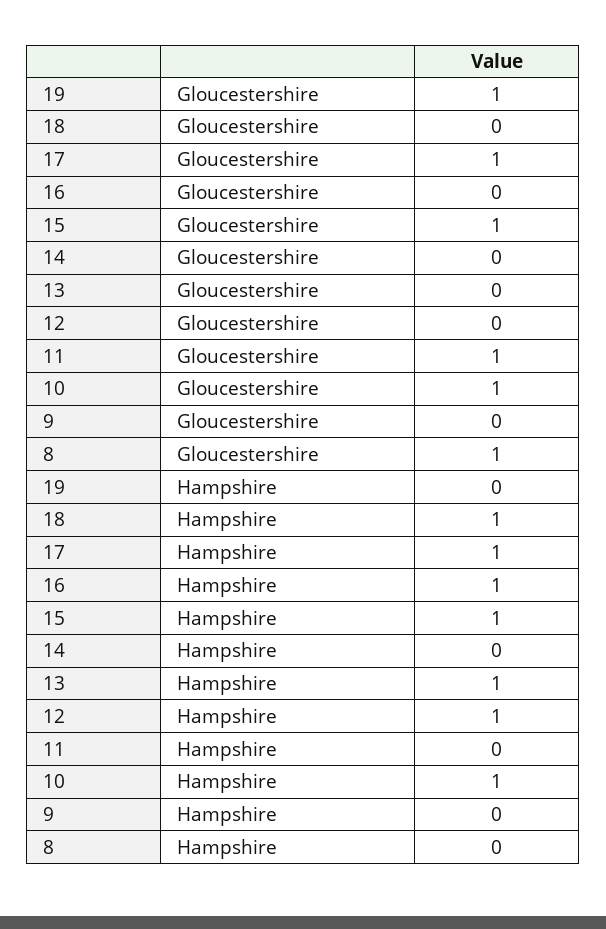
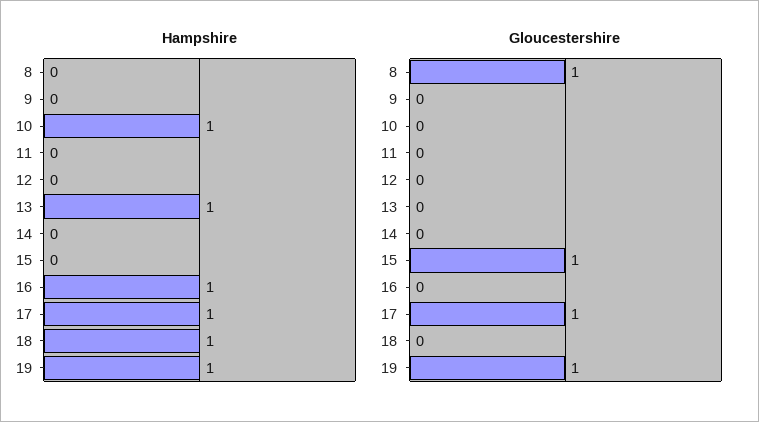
Gloucestershire, 11: 1 -> 0
Gloucestershire, 10: 1 -> 0
Hampshire, 19: 0 -> 1
Hampshire, 15: 1 -> 0
Hampshire, 12: 1 -> 0

